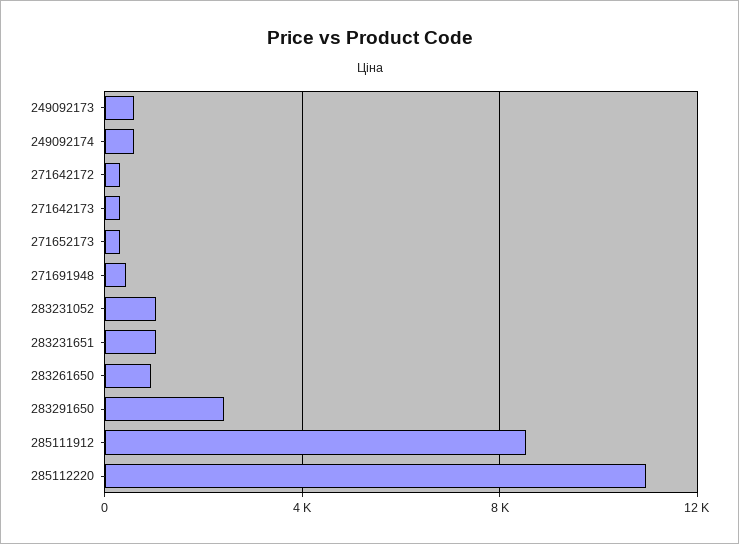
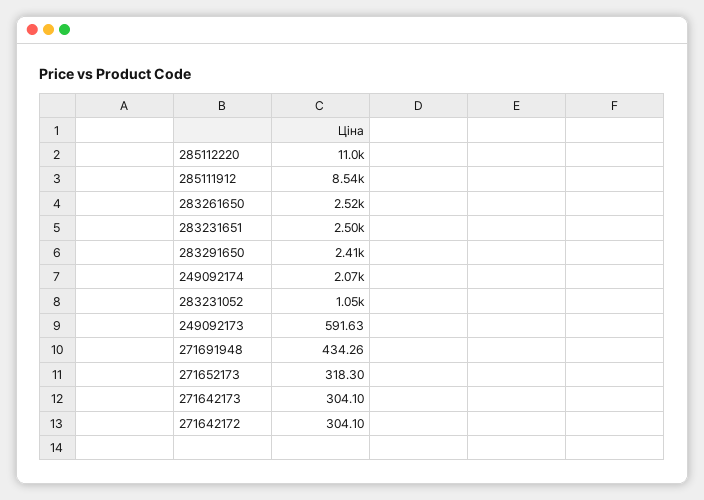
249092174: 500 -> 2070
283231651: 1000 -> 2500
283261650: 1000 -> 2520

